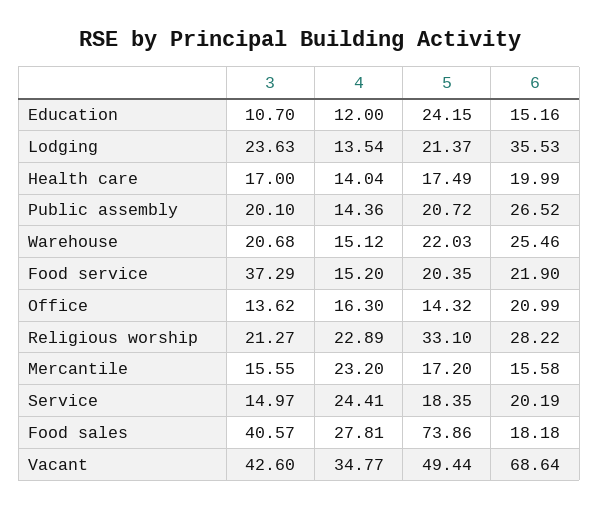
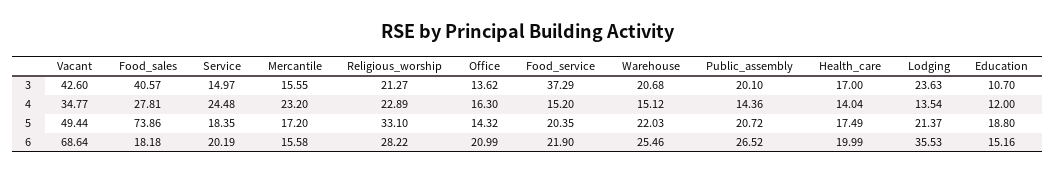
5, Education: 24.15 -> 18.8
4, Service: 24.41 -> 24.48

